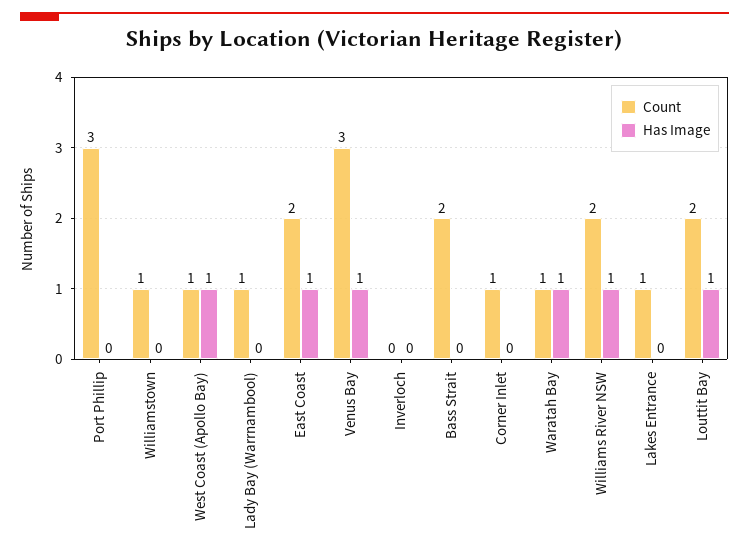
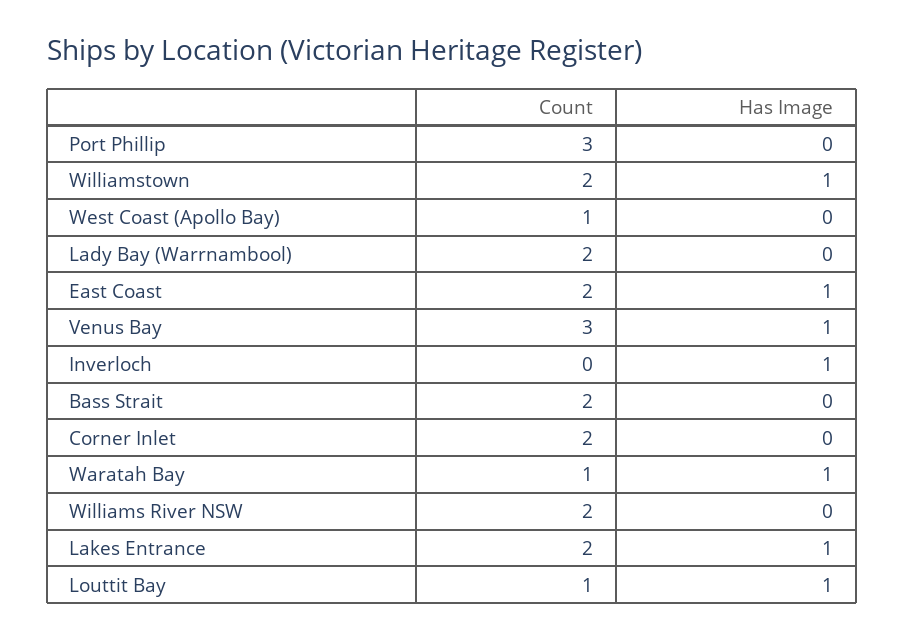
Count, Williamstown: 1 -> 2
Has Image, Williamstown: 0 -> 1
Has Image, West Coast (Apollo Bay): 1 -> 0
Count, Lady Bay (Warrnambool): 1 -> 2
Has Image, Inverloch: 0 -> 1
Count, Corner Inlet: 1 -> 2
Has Image, Williams River NSW: 1 -> 0
Count, Lakes Entrance: 1 -> 2
Has Image, Lakes Entrance: 0 -> 1
Count, Louttit Bay: 2 -> 1

